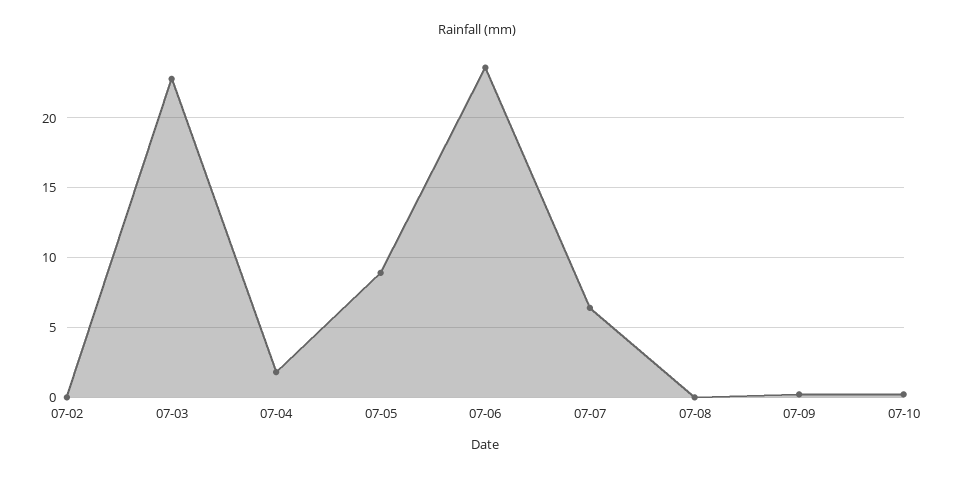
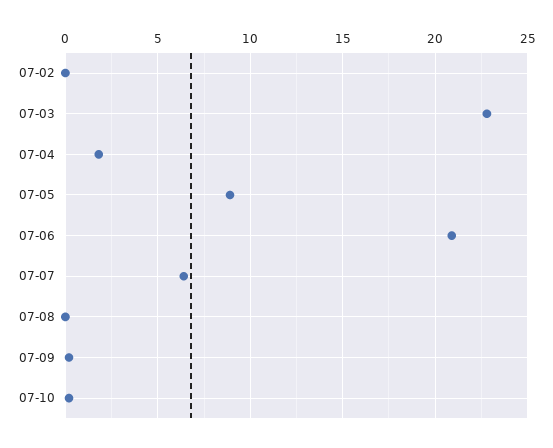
07-06: 23.5 -> 21

